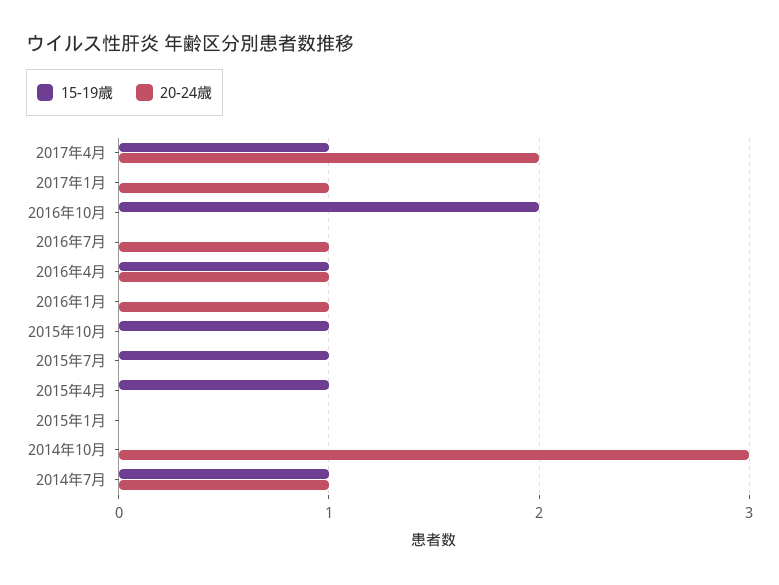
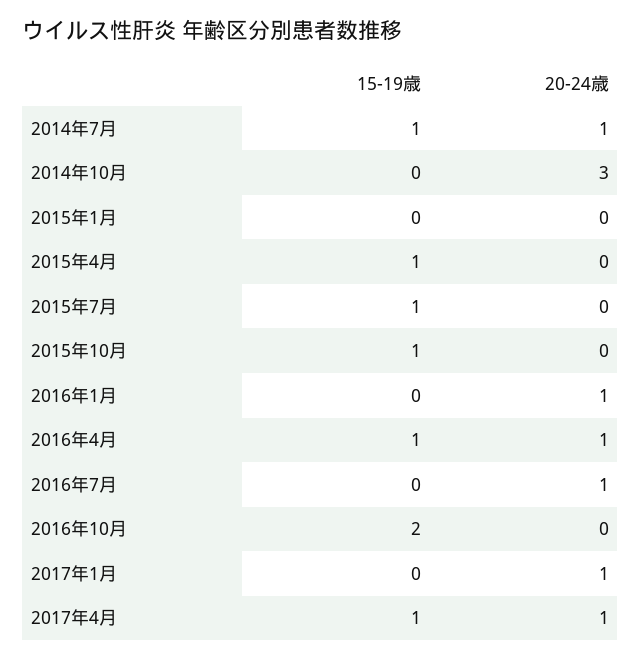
20-24歳, 2017年4月: 2 -> 1

